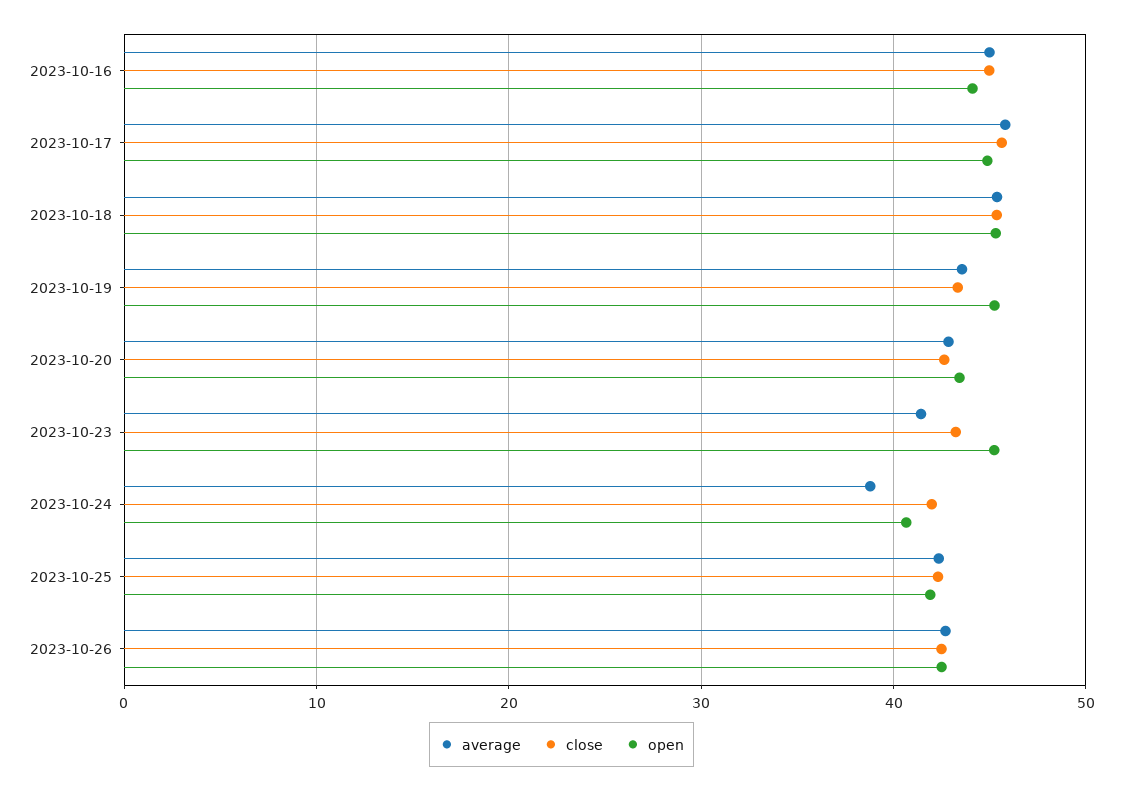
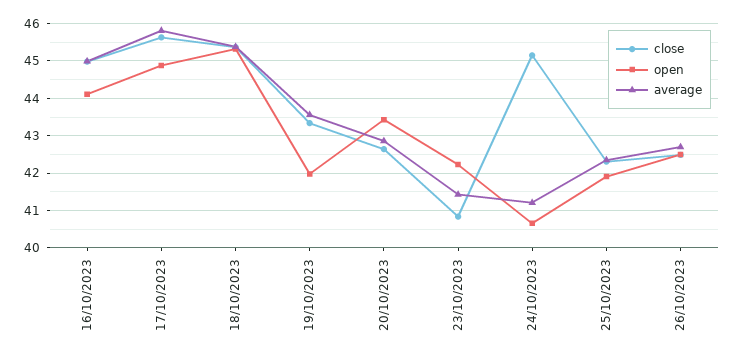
open, 2023-10-19: 45 -> 42
close, 2023-10-23: 43 -> 40.8
open, 2023-10-23: 45 -> 42.2
average, 2023-10-24: 39 -> 41.2
close, 2023-10-24: 42 -> 45.2

